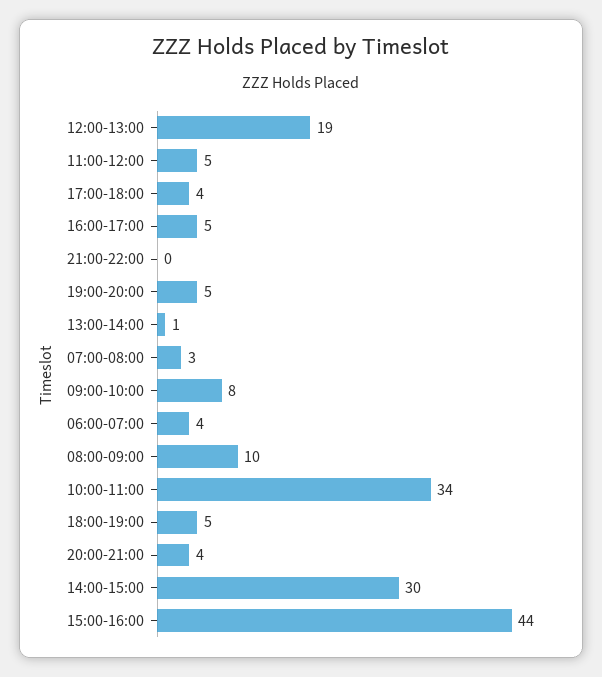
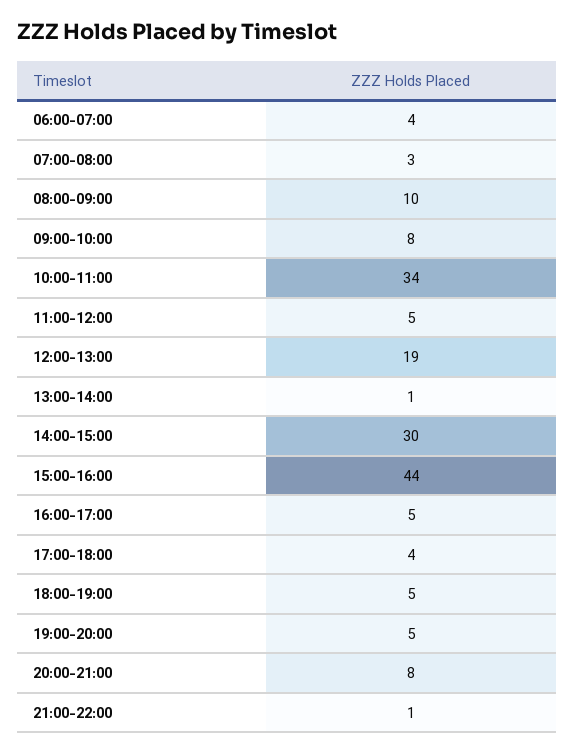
21:00-22:00: 0 -> 1
20:00-21:00: 4 -> 8

